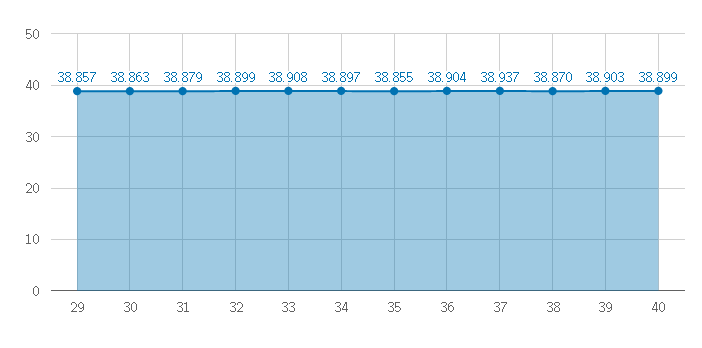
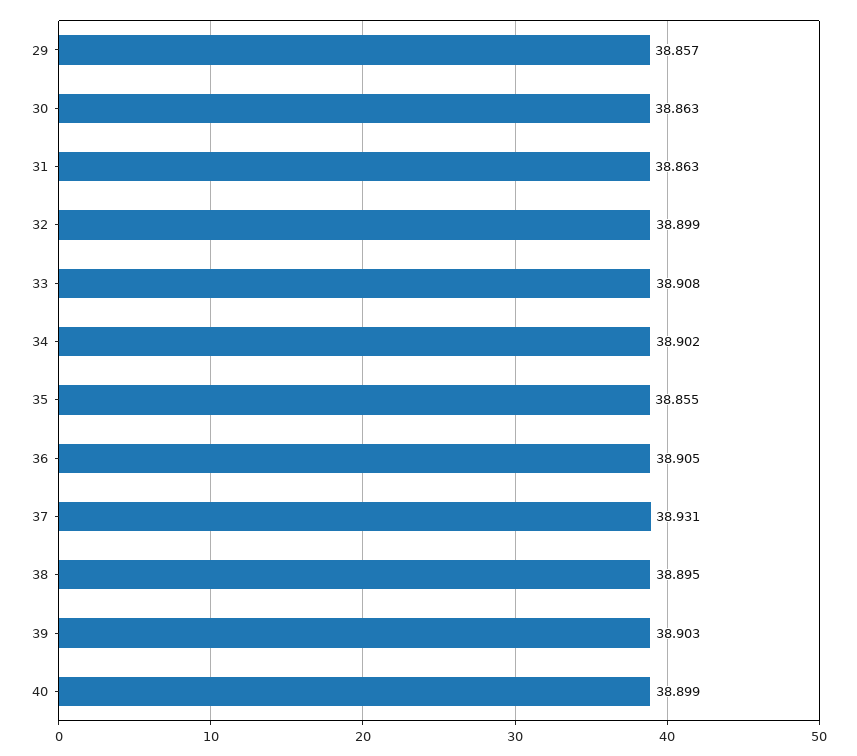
31: 38.879 -> 38.863
34: 38.897 -> 38.902
36: 38.904 -> 38.905
37: 38.937 -> 38.931
38: 38.87 -> 38.895

